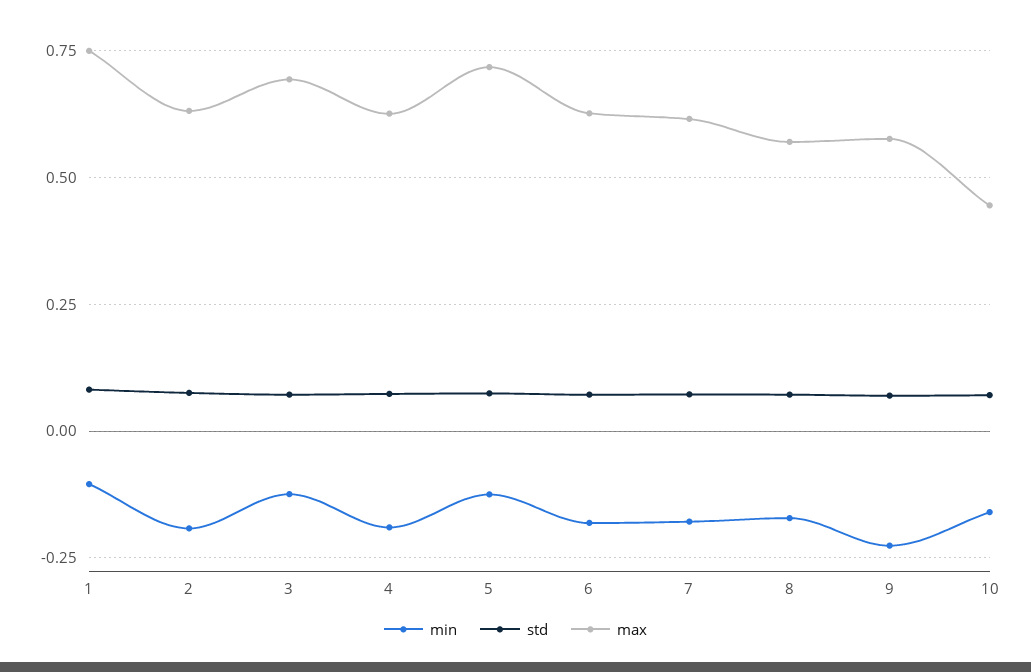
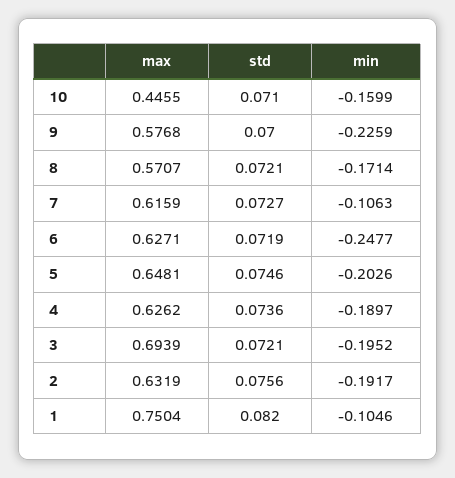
min, 3: -0.125 -> -0.1952
min, 5: -0.125 -> -0.2026
max, 5: 0.725 -> 0.6481
min, 6: -0.175 -> -0.2477
min, 7: -0.175 -> -0.1063

